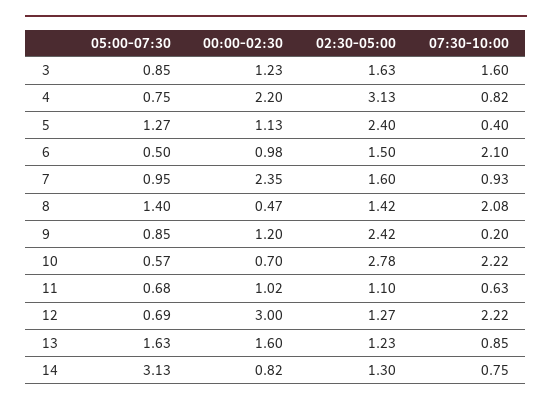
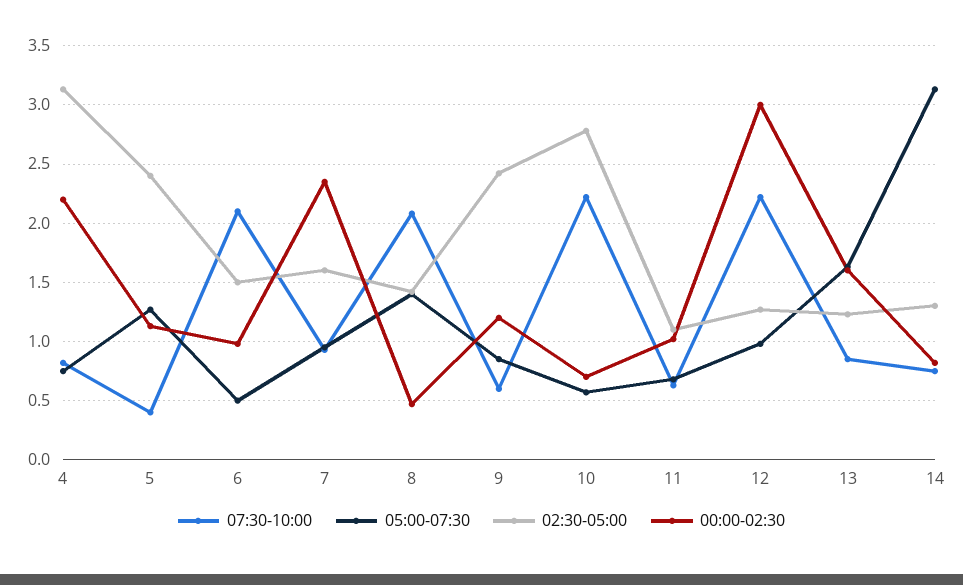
05:00-07:30, 3: 0.85 -> none
00:00-02:30, 3: 1.23 -> none
02:30-05:00, 3: 1.63 -> none
07:30-10:00, 3: 1.6 -> none
07:30-10:00, 9: 0.2 -> 0.6
05:00-07:30, 12: 0.69 -> 1

